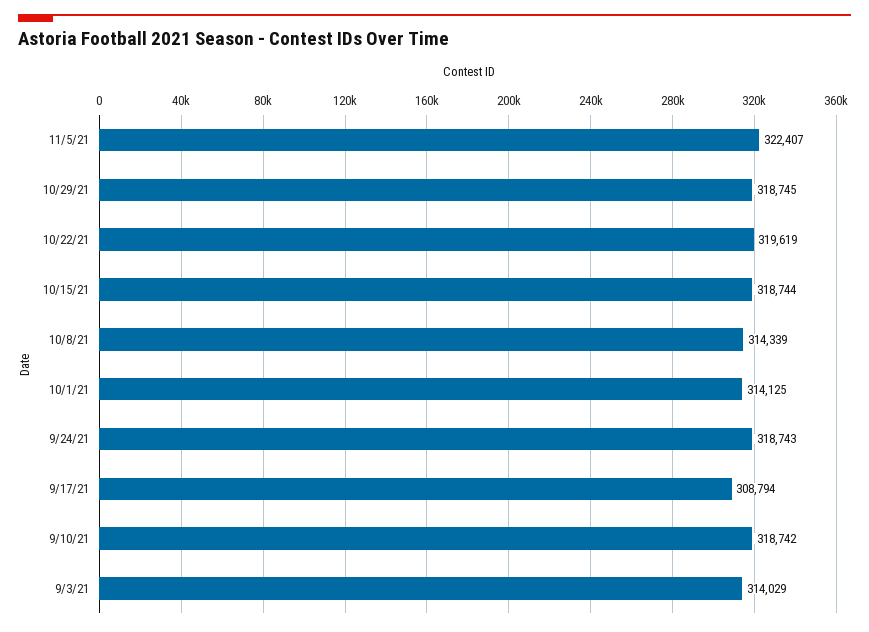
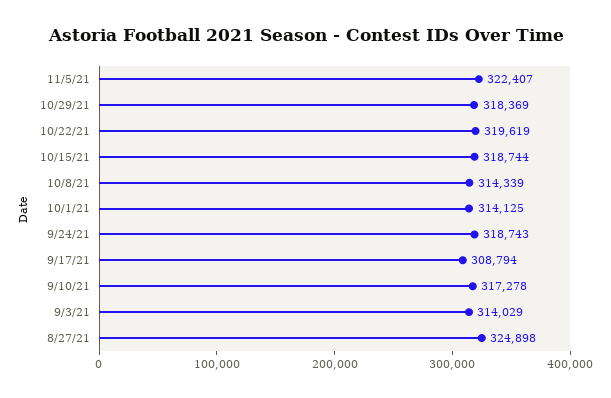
10/29/21: 318745 -> 318369
9/10/21: 318742 -> 317278
8/27/21: none -> 324898

